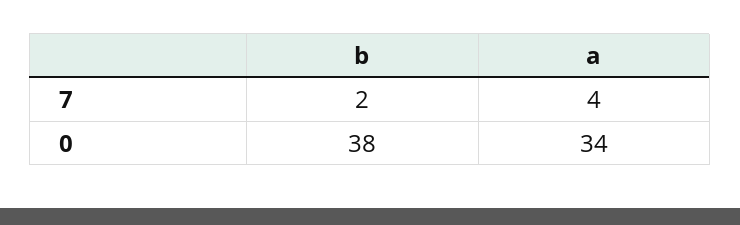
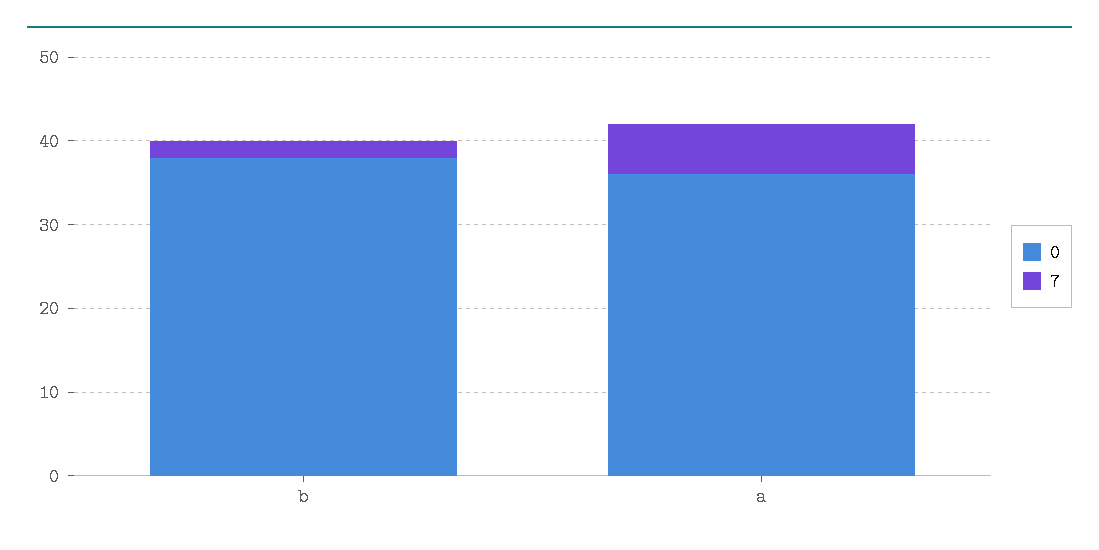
7, a: 4 -> 6
0, a: 34 -> 36

